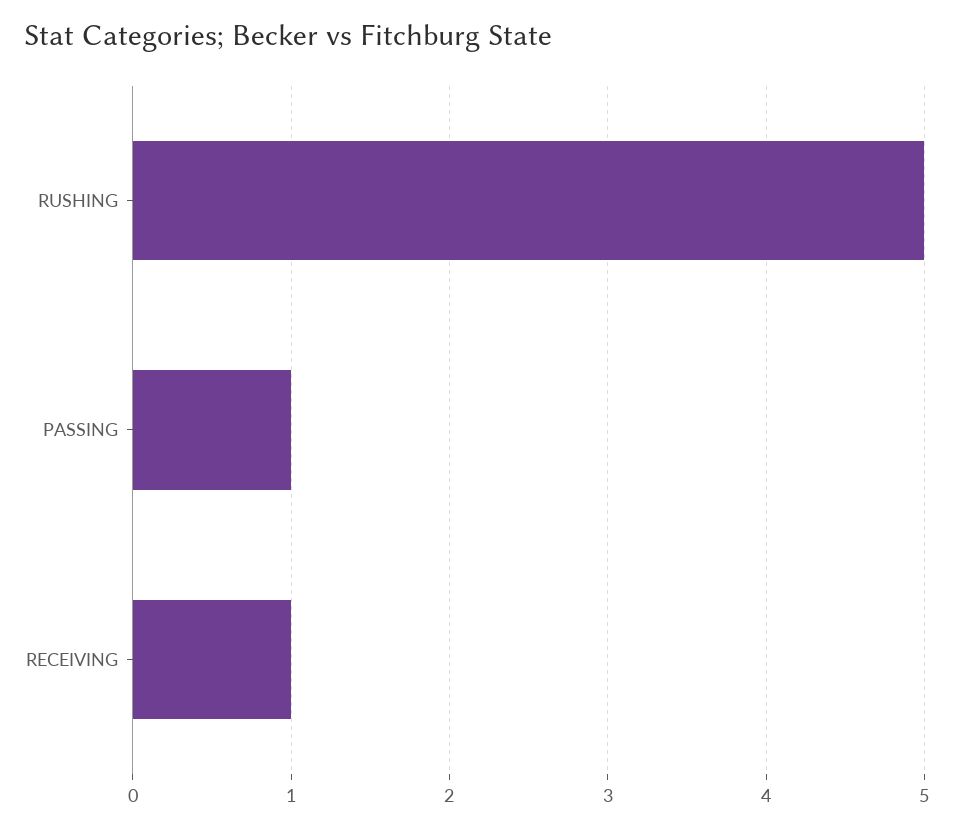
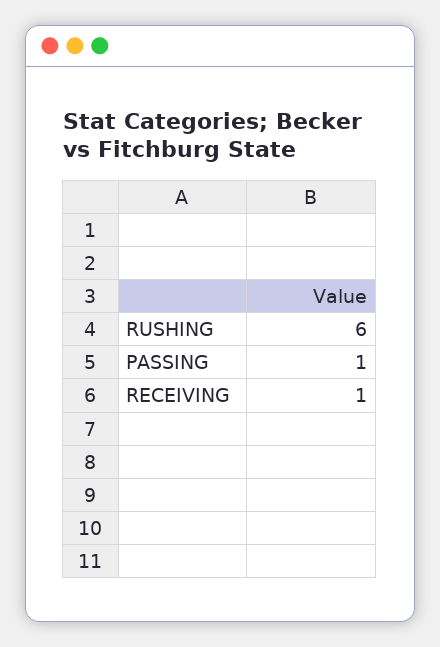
RUSHING: 5 -> 6

